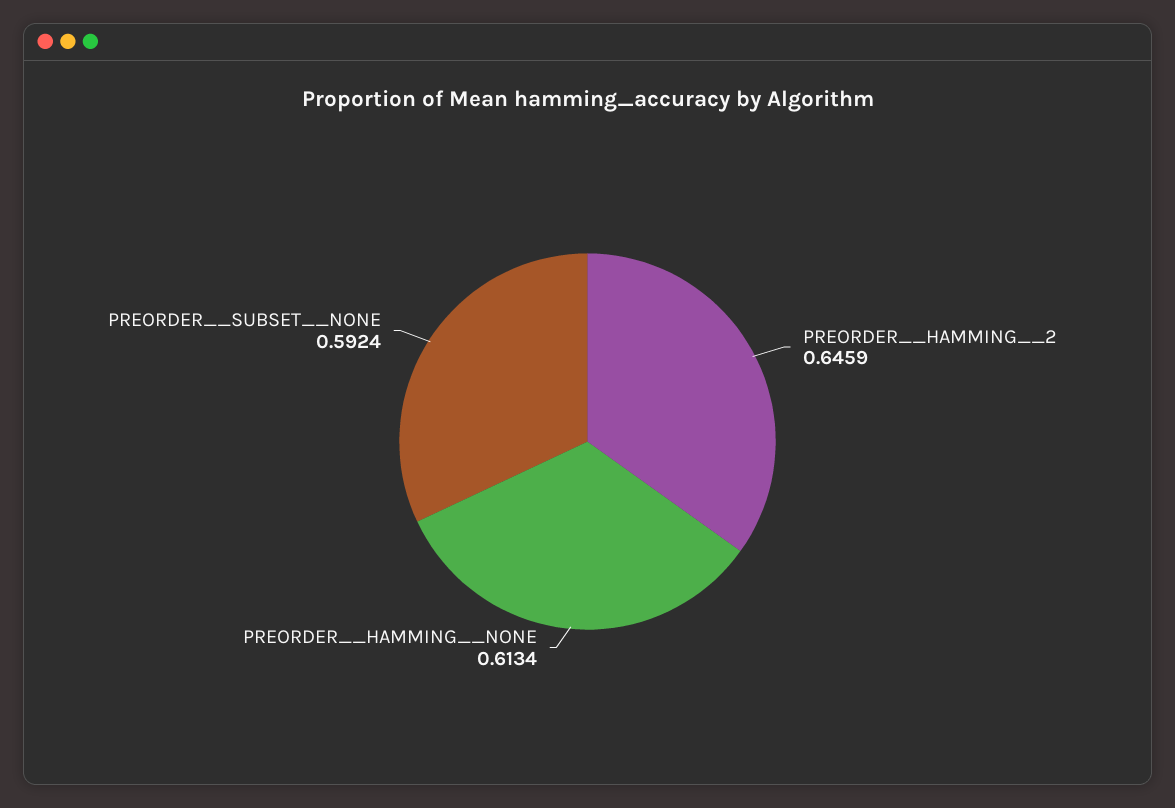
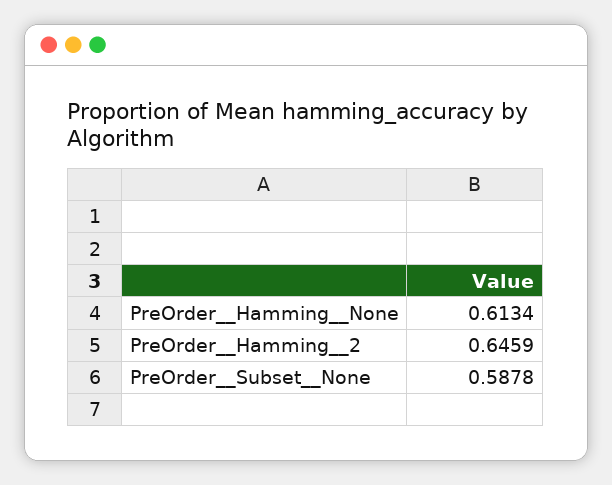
PREORDER__SUBSET__NONE: 0.5924 -> 0.5878

